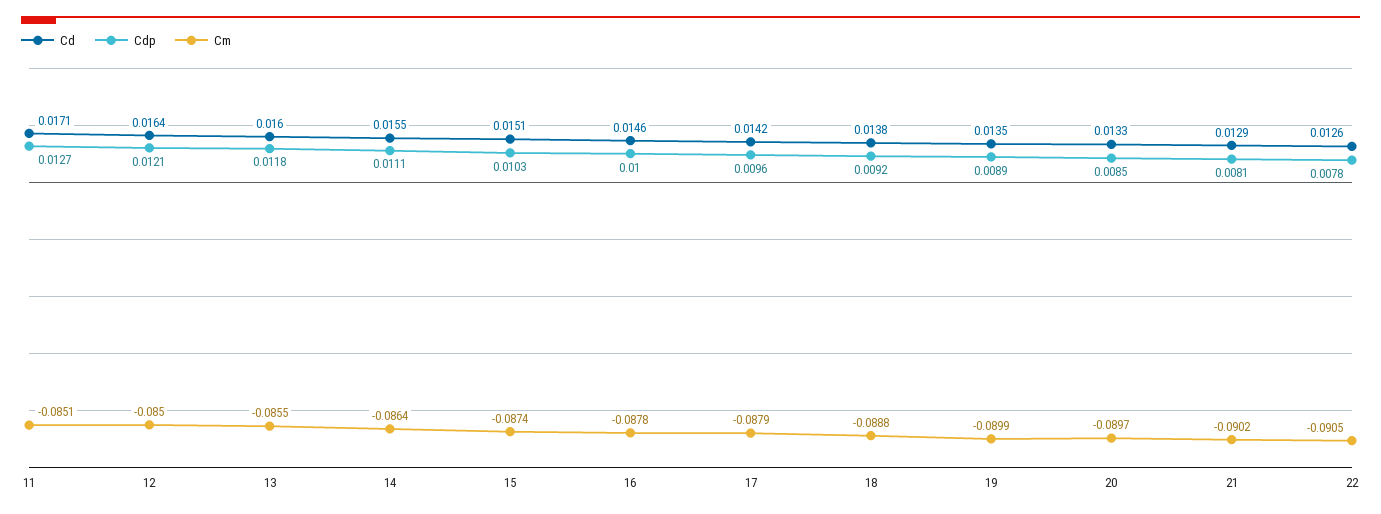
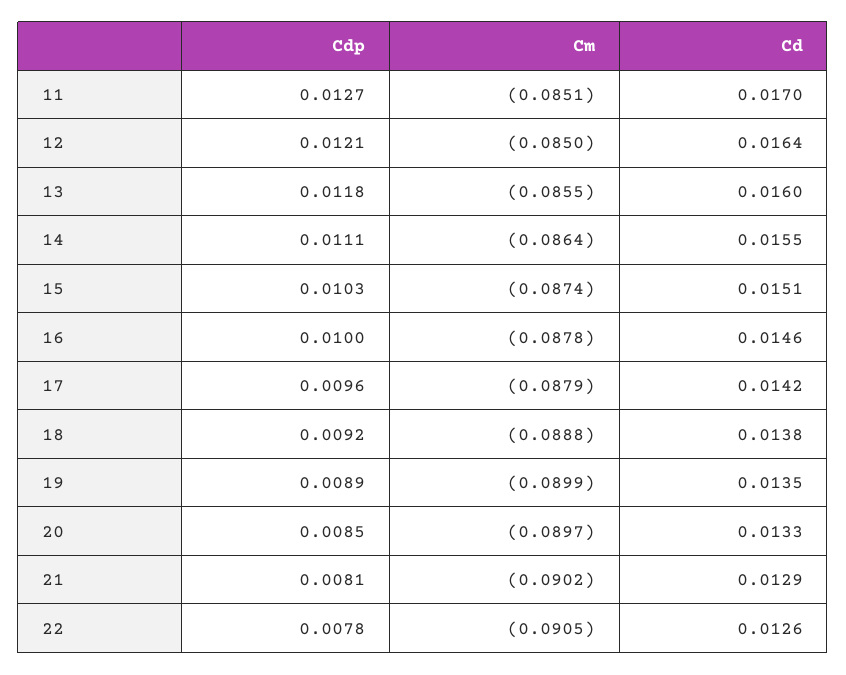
Cd, 11: 0.0171 -> 0.017

